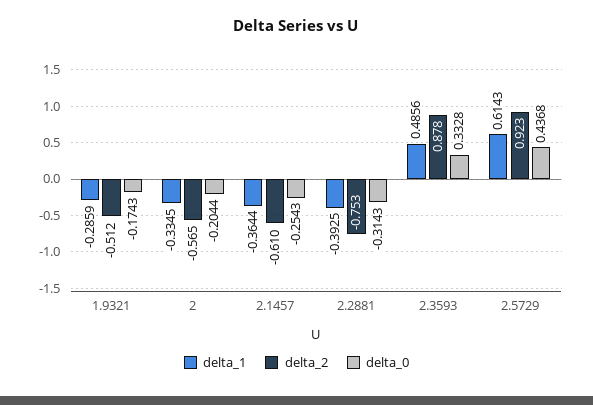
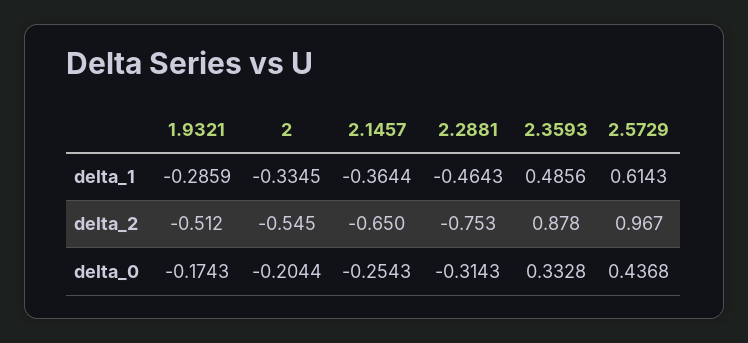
delta_2, 2: -0.565 -> -0.545
delta_2, 2.1457: -0.61 -> -0.65
delta_1, 2.2881: -0.3925 -> -0.4643
delta_2, 2.5729: 0.923 -> 0.967

